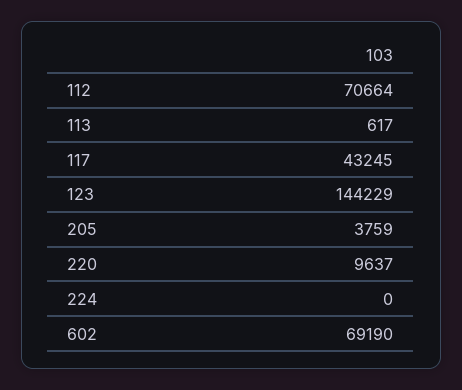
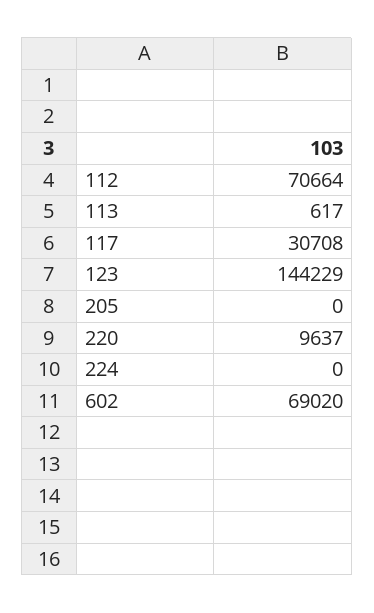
117: 43245 -> 30708
205: 3759 -> 0
602: 69190 -> 69020

